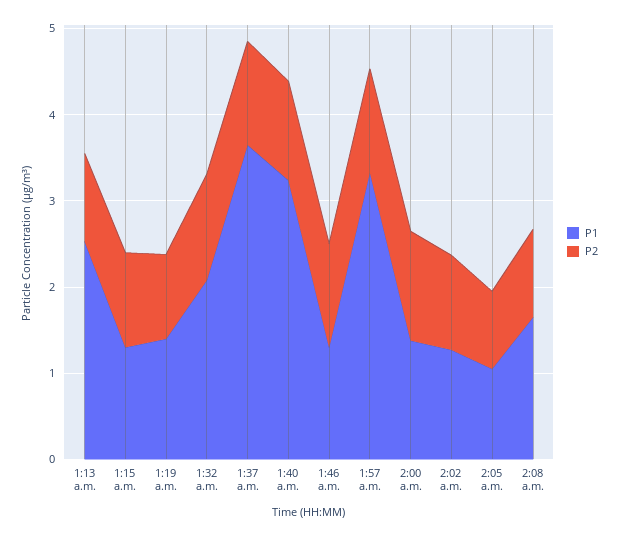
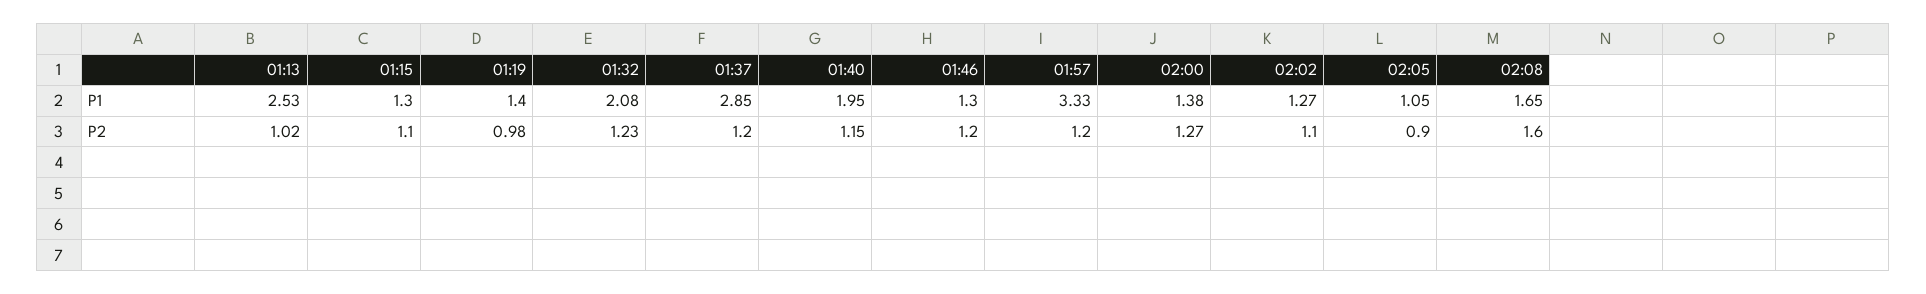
P1, 1:37 a.m.: 3.6 -> 2.85
P1, 1:40 a.m.: 3.2 -> 1.95
P2, 2:08 a.m.: 1 -> 1.6

